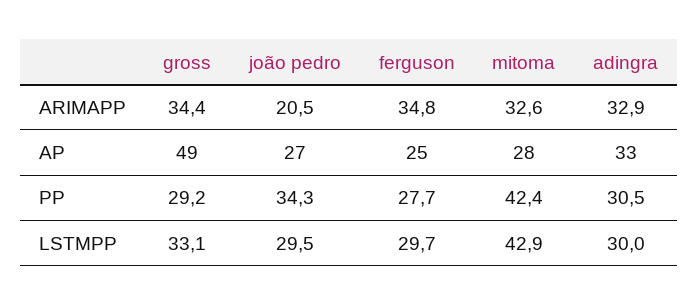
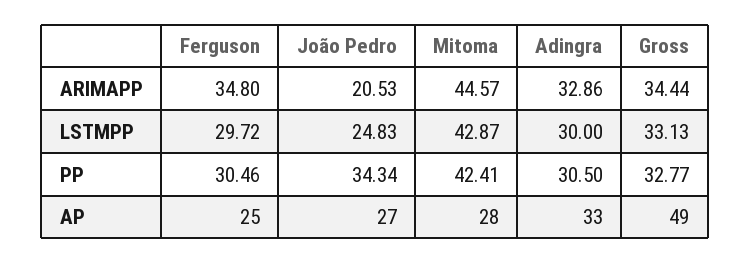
mitoma, ARIMAPP: 32.6 -> 44.57
gross, PP: 29.2 -> 32.77
ferguson, PP: 27.7 -> 30.46
joão pedro, LSTMPP: 29.5 -> 24.83

